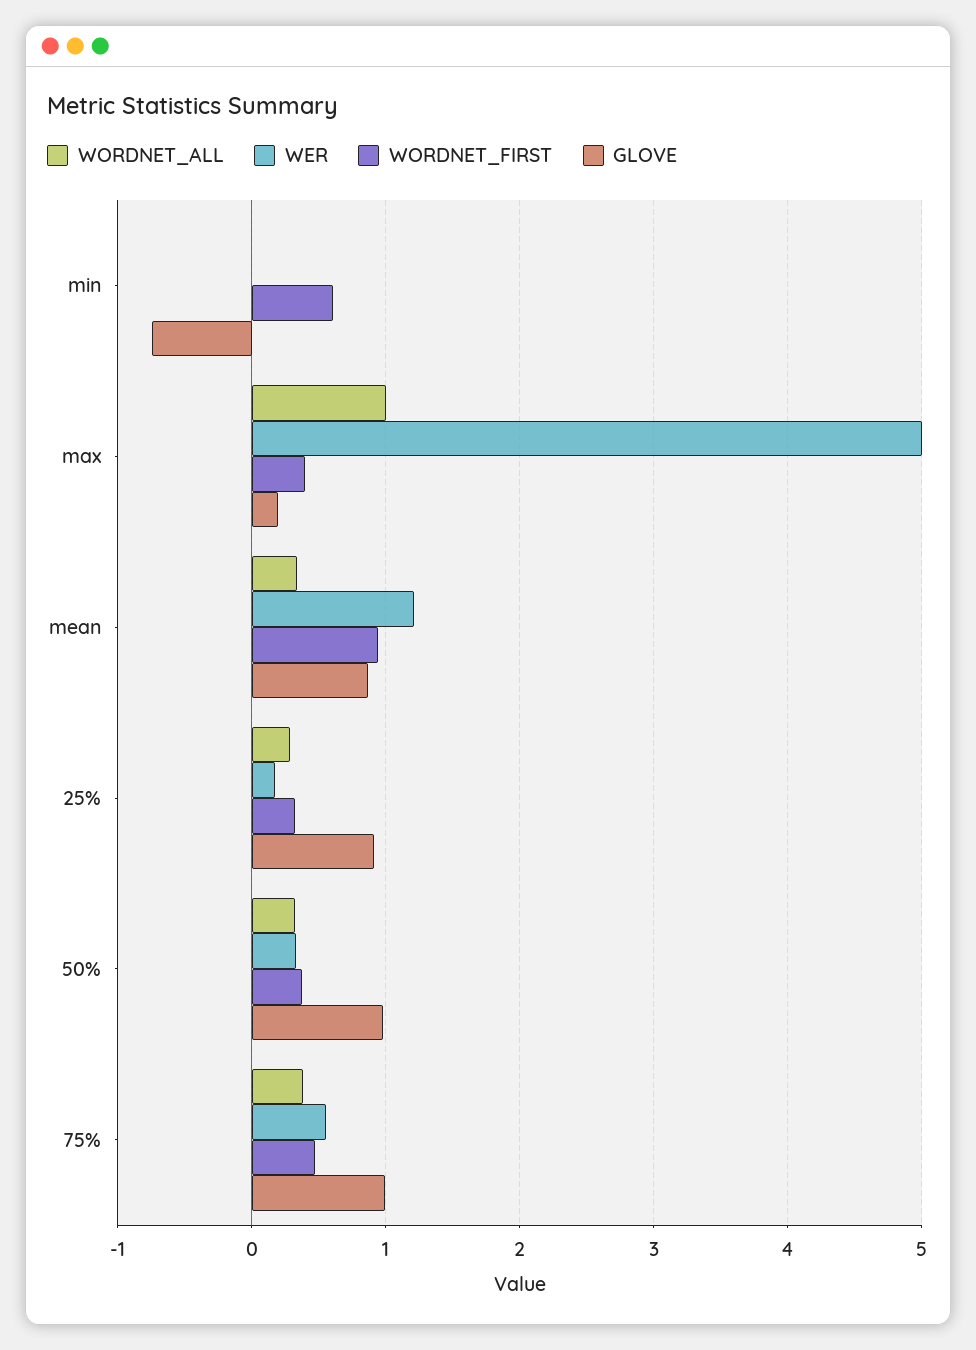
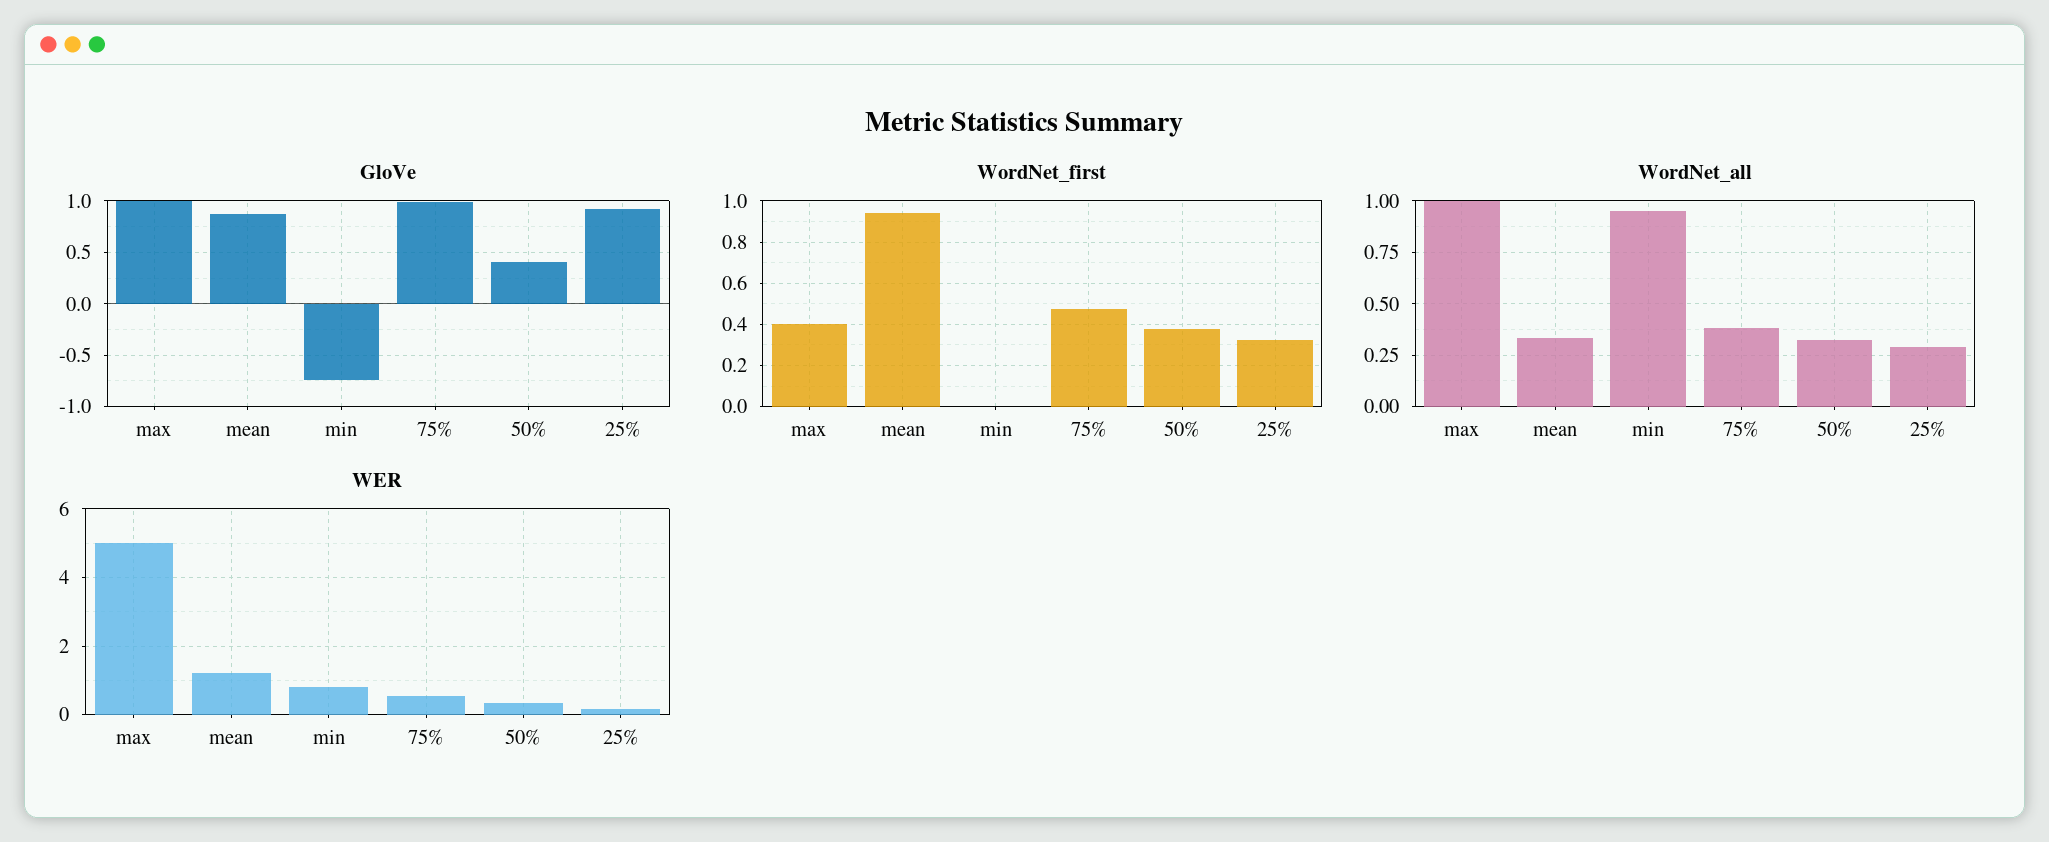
WORDNET_ALL, min: 0 -> 0.95
WER, min: 0 -> 0.8
WORDNET_FIRST, min: 0.6 -> 0
GLOVE, max: 0.2 -> 1
GLOVE, 50%: 1 -> 0.4

